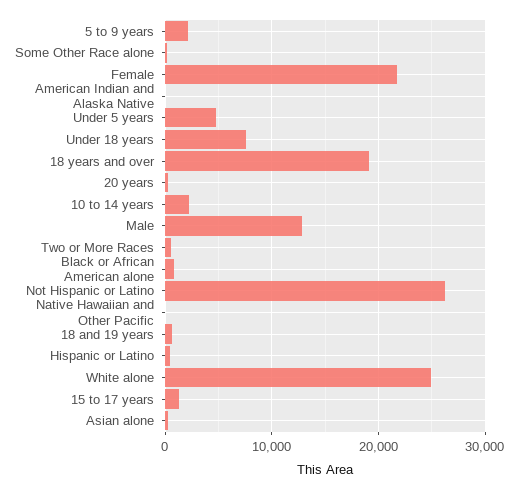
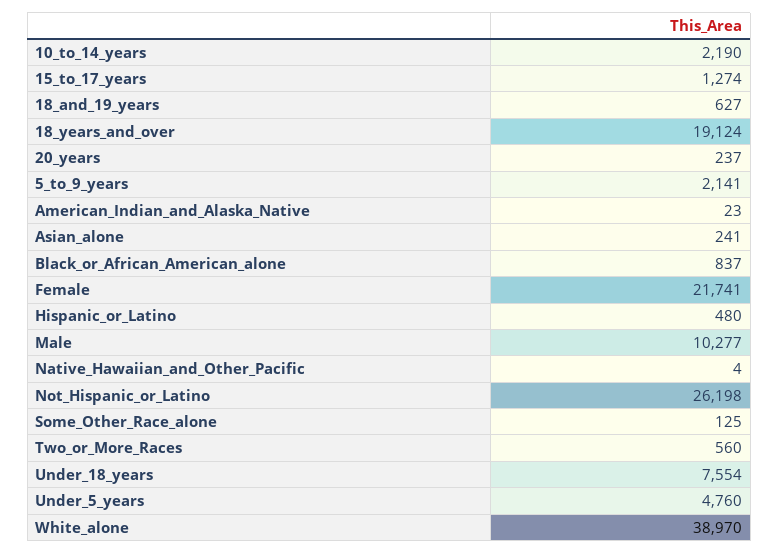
Male: 13000 -> 10277
White alone: 25000 -> 38970

